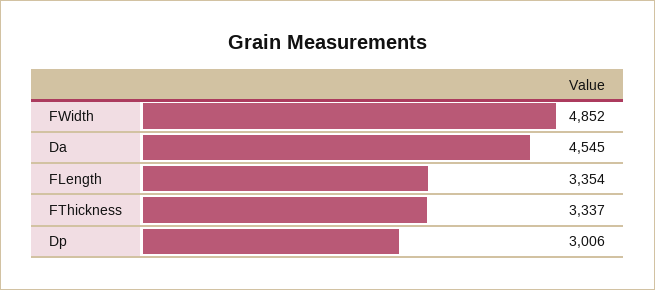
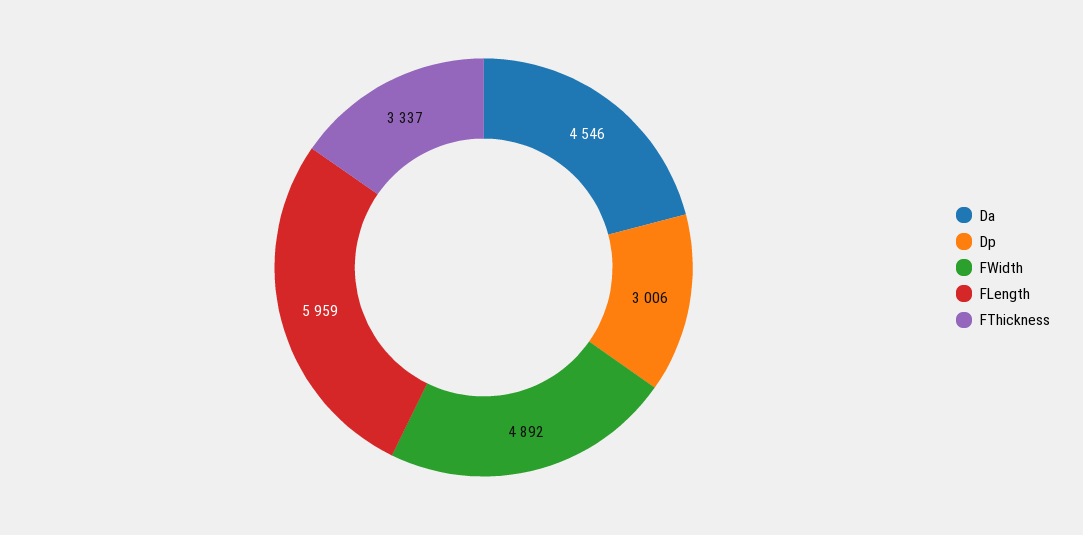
FWidth: 4852 -> 4892
Da: 4545 -> 4546
FLength: 3354 -> 5959

